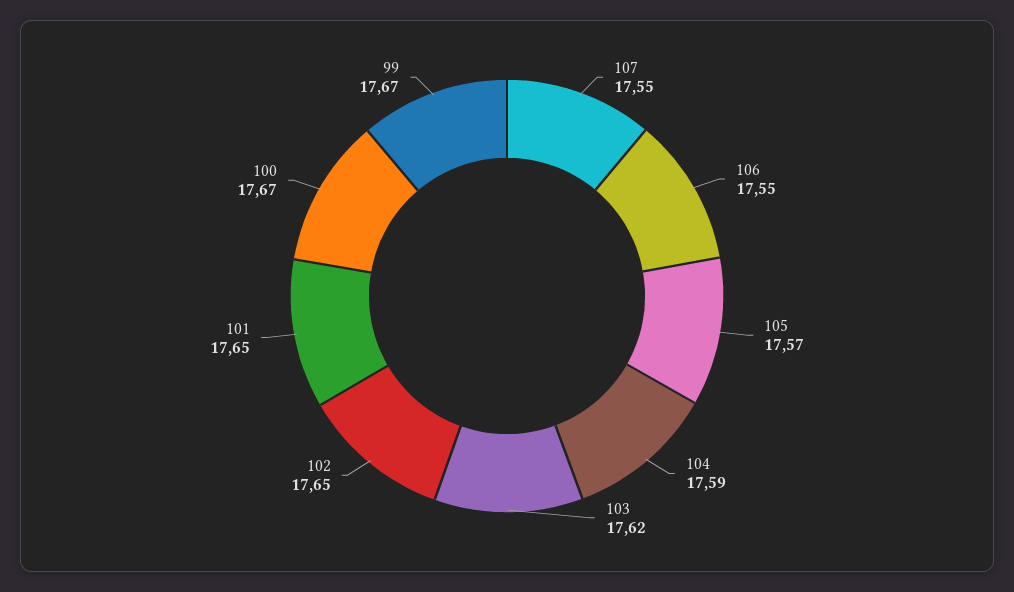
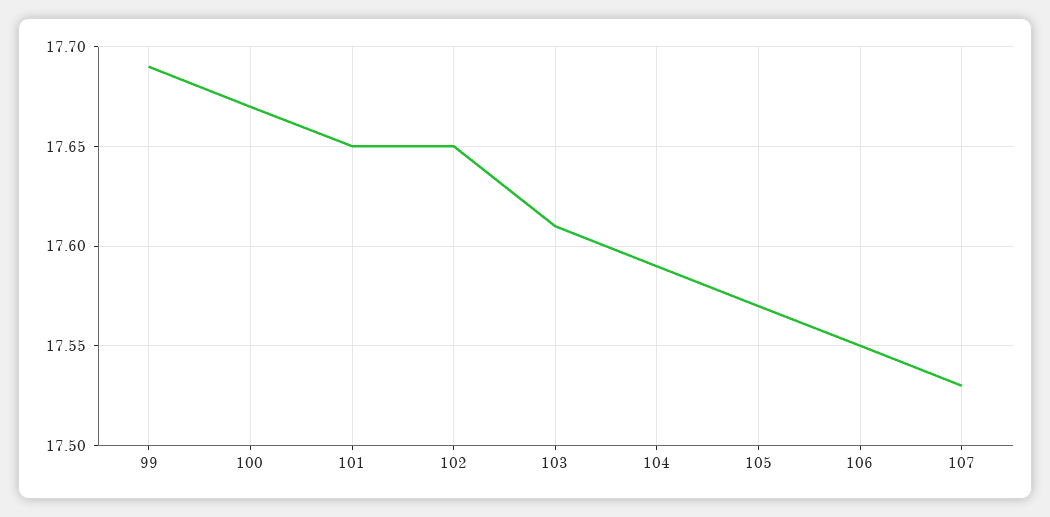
107: 17.55 -> 17.53
103: 17.62 -> 17.61
99: 17.67 -> 17.69

